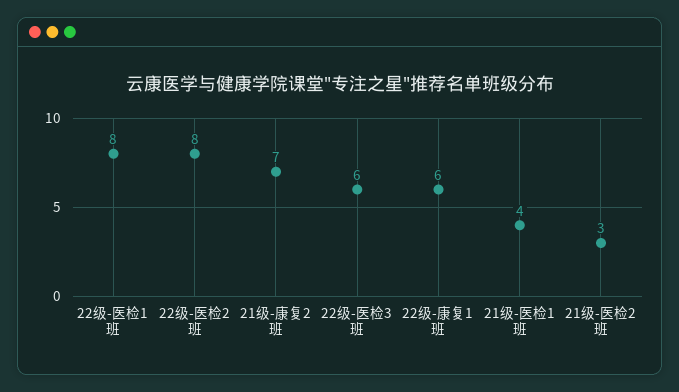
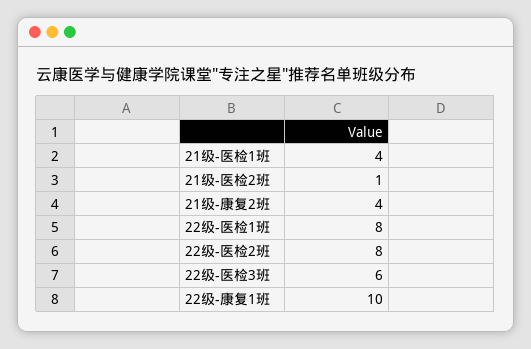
21级-康复2班: 7 -> 4
22级-康复1班: 6 -> 10
21级-医检2班: 3 -> 1

